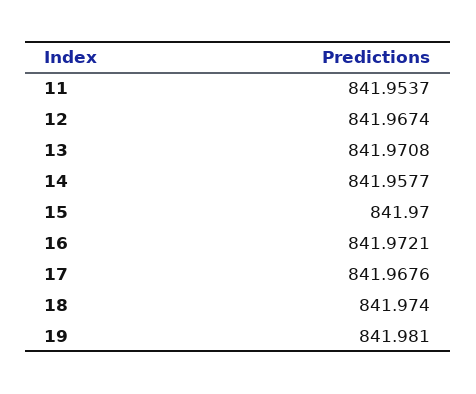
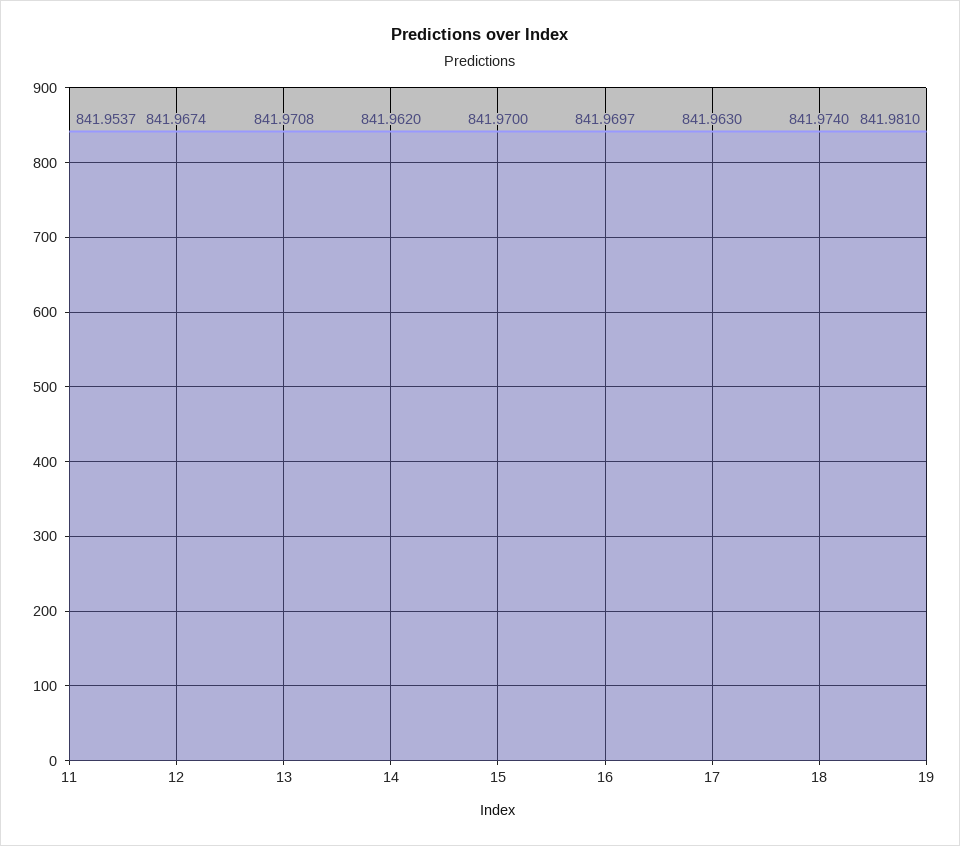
14: 841.9577 -> 841.962
16: 841.9721 -> 841.9697
17: 841.9676 -> 841.963

